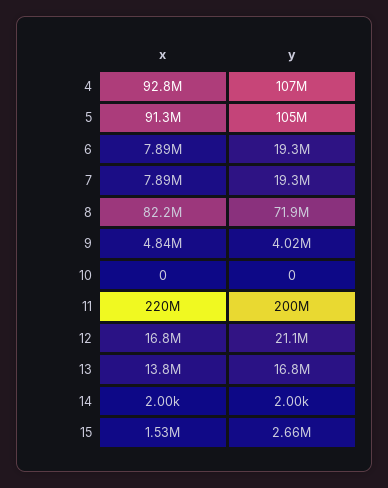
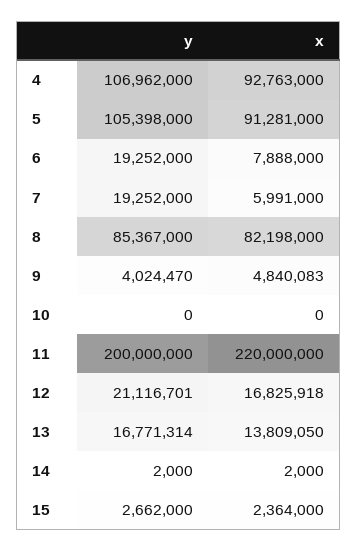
x, 7: 7890000 -> 5991000
y, 8: 71900000 -> 85367000
x, 15: 1530000 -> 2364000

